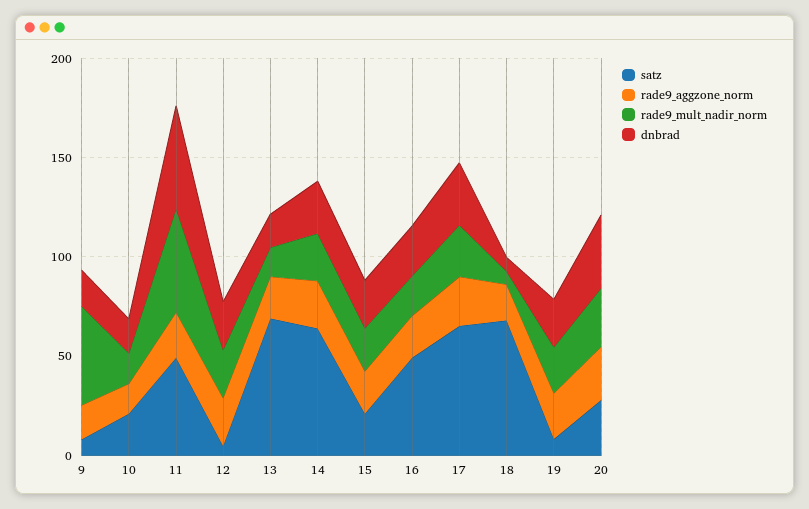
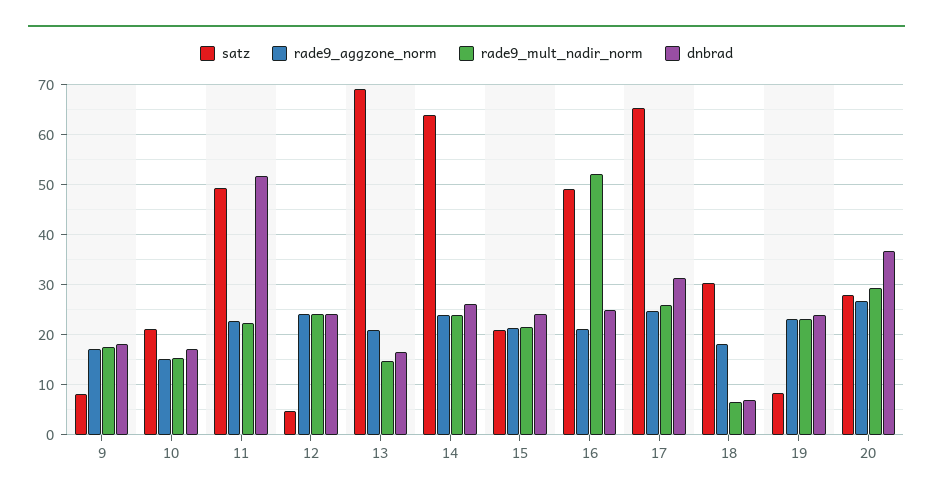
rade9_mult_nadir_norm, 9: 50 -> 18
rade9_mult_nadir_norm, 11: 50 -> 22
rade9_mult_nadir_norm, 16: 20 -> 52
satz, 18: 70 -> 30

